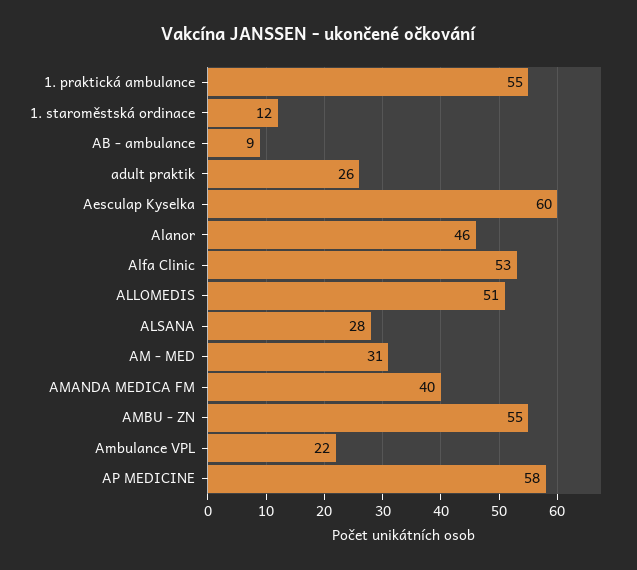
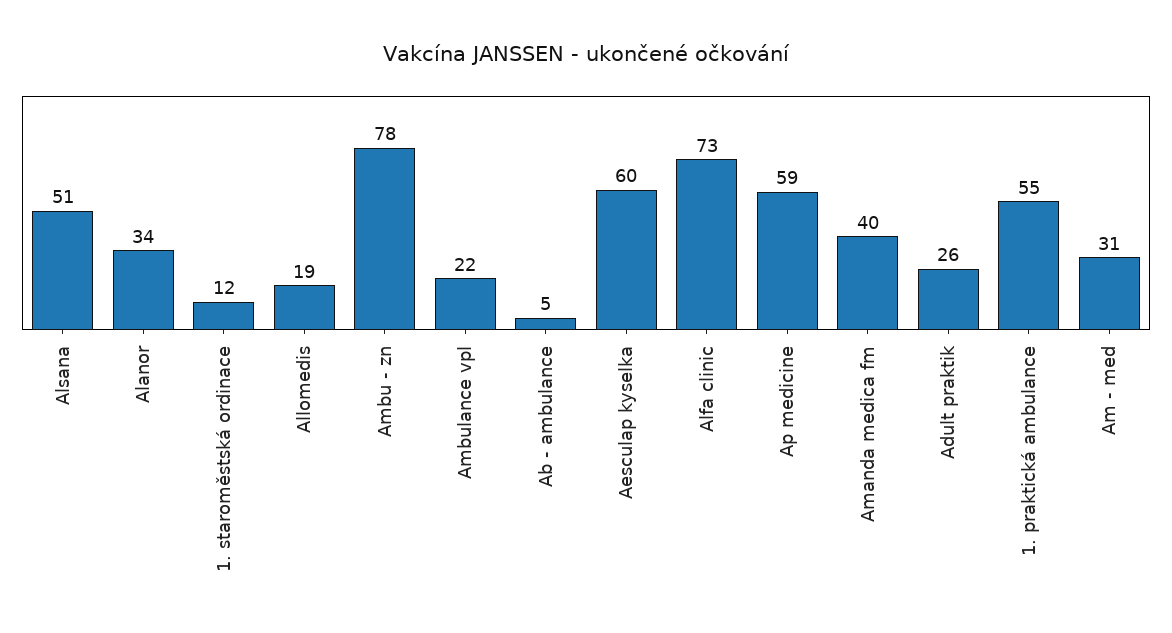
AB - ambulance: 9 -> 5
Alanor: 46 -> 34
Alfa Clinic: 53 -> 73
ALLOMEDIS: 51 -> 19
ALSANA: 28 -> 51
AMBU - ZN: 55 -> 78
AP MEDICINE: 58 -> 59

